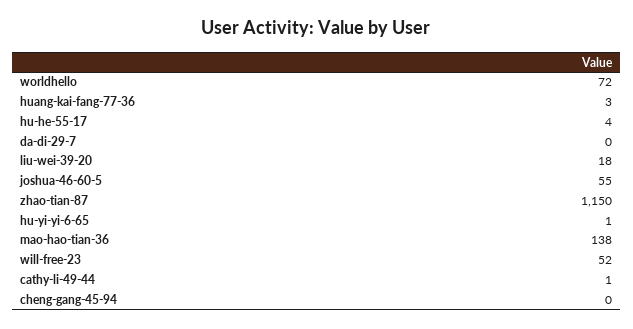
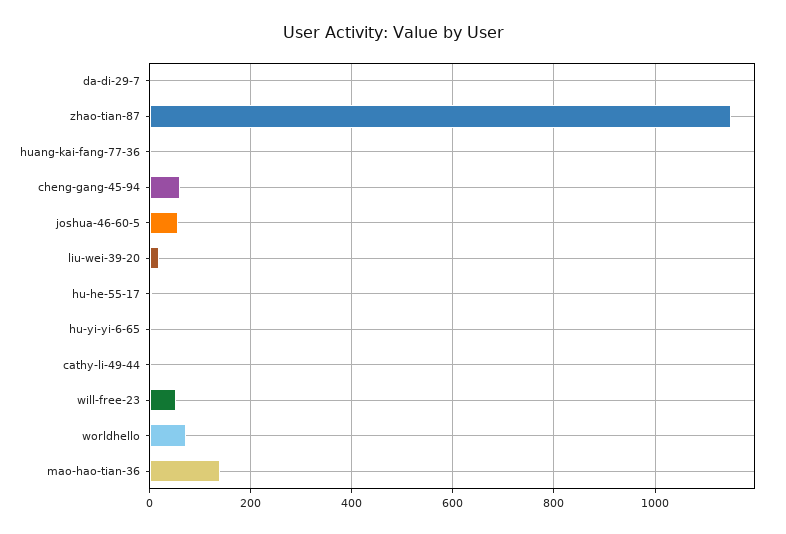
cheng-gang-45-94: 0 -> 60

